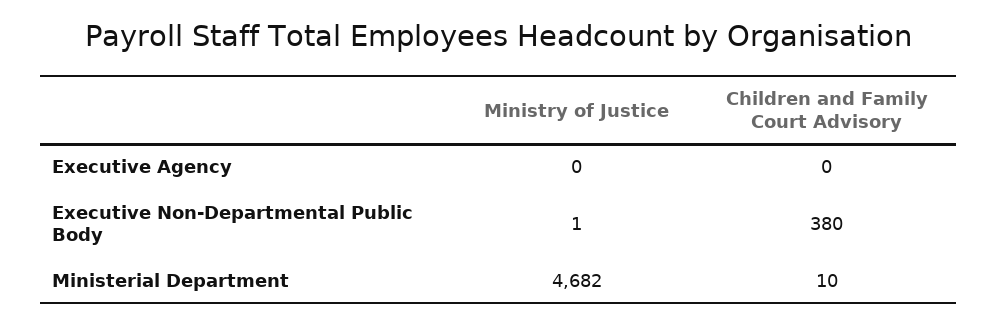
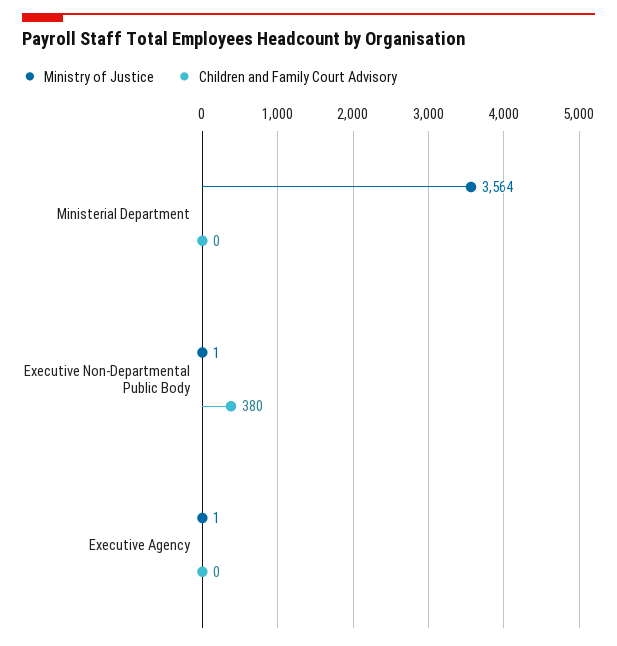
Ministry of Justice, Executive Agency: 0 -> 1
Ministry of Justice, Ministerial Department: 4682 -> 3564
Children and Family Court Advisory, Ministerial Department: 10 -> 0

